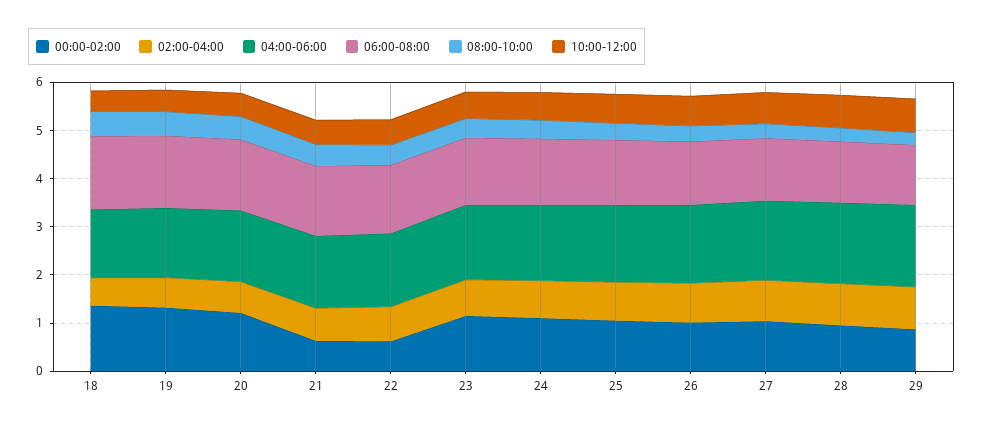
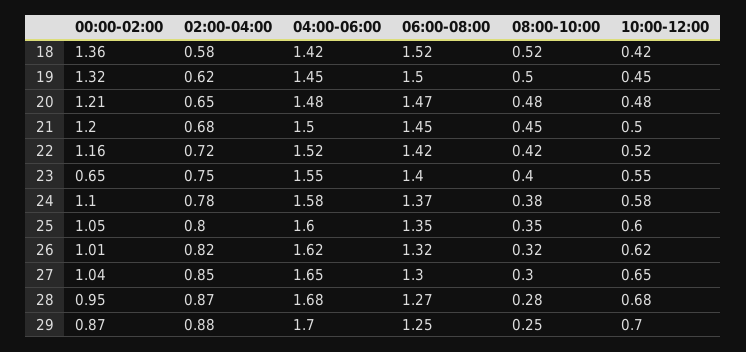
00:00-02:00, 21: 0.6 -> 1.2
00:00-02:00, 22: 0.6 -> 1.16
00:00-02:00, 23: 1.2 -> 0.65

